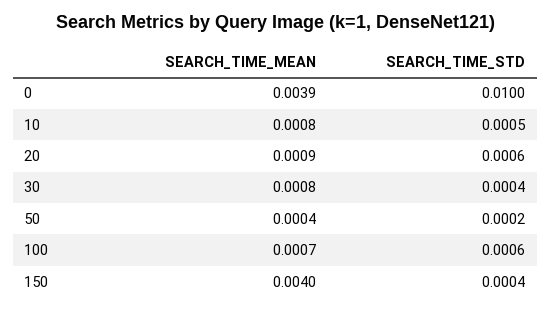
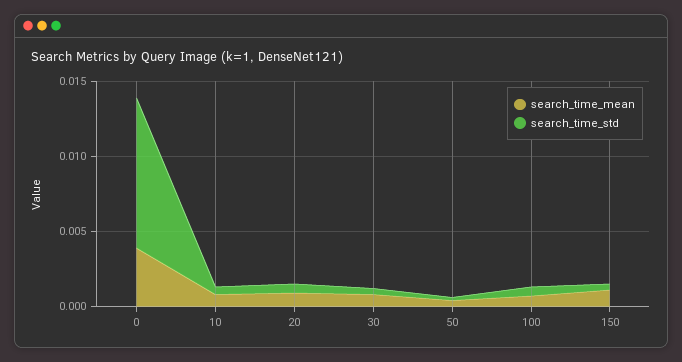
SEARCH_TIME_MEAN, 150: 0.004 -> 0.001

